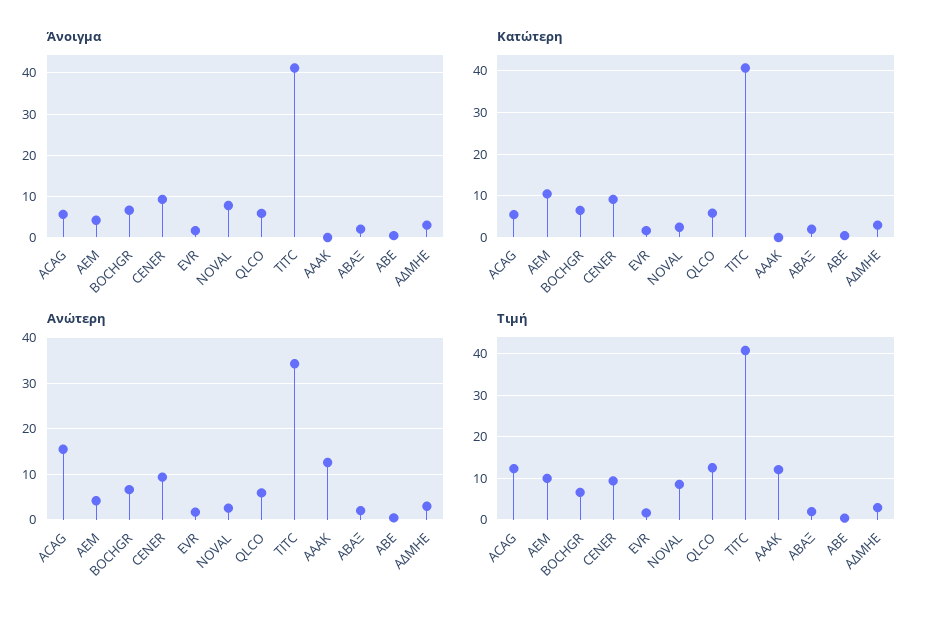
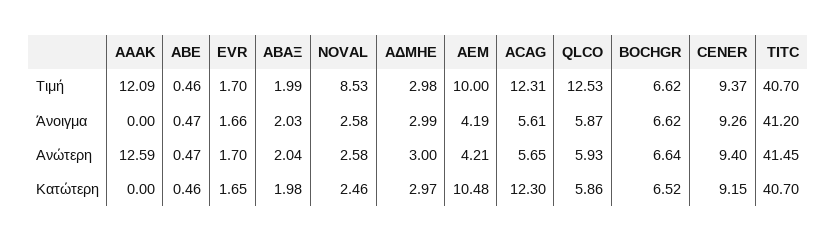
Άνοιγμα, NOVAL: 8 -> 2.58
Κατώτερη, ACAG: 6 -> 12.3
Ανώτερη, ACAG: 16 -> 5.65
Ανώτερη, TITC: 34 -> 41.45

